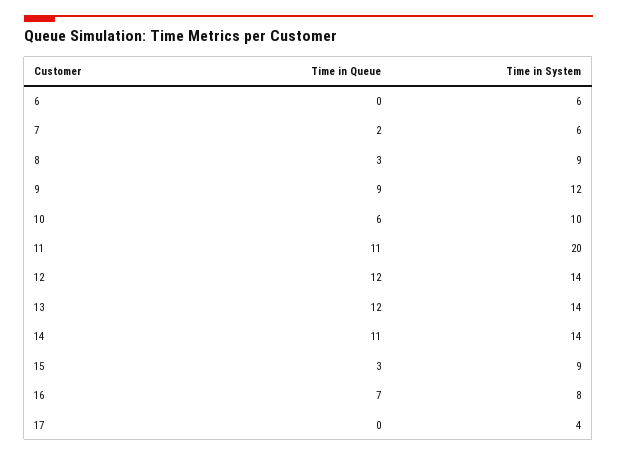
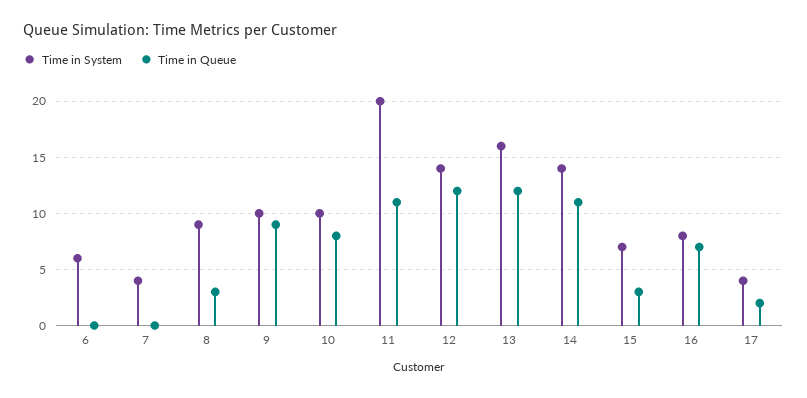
Time in Queue, 7: 2 -> 0
Time in System, 7: 6 -> 4
Time in System, 9: 12 -> 10
Time in Queue, 10: 6 -> 8
Time in System, 13: 14 -> 16
Time in System, 15: 9 -> 7
Time in Queue, 17: 0 -> 2

